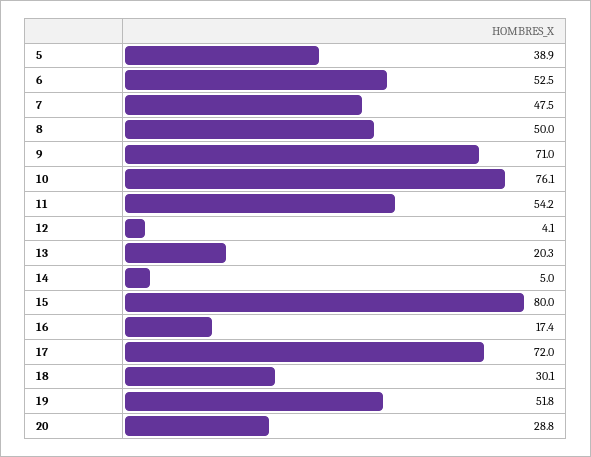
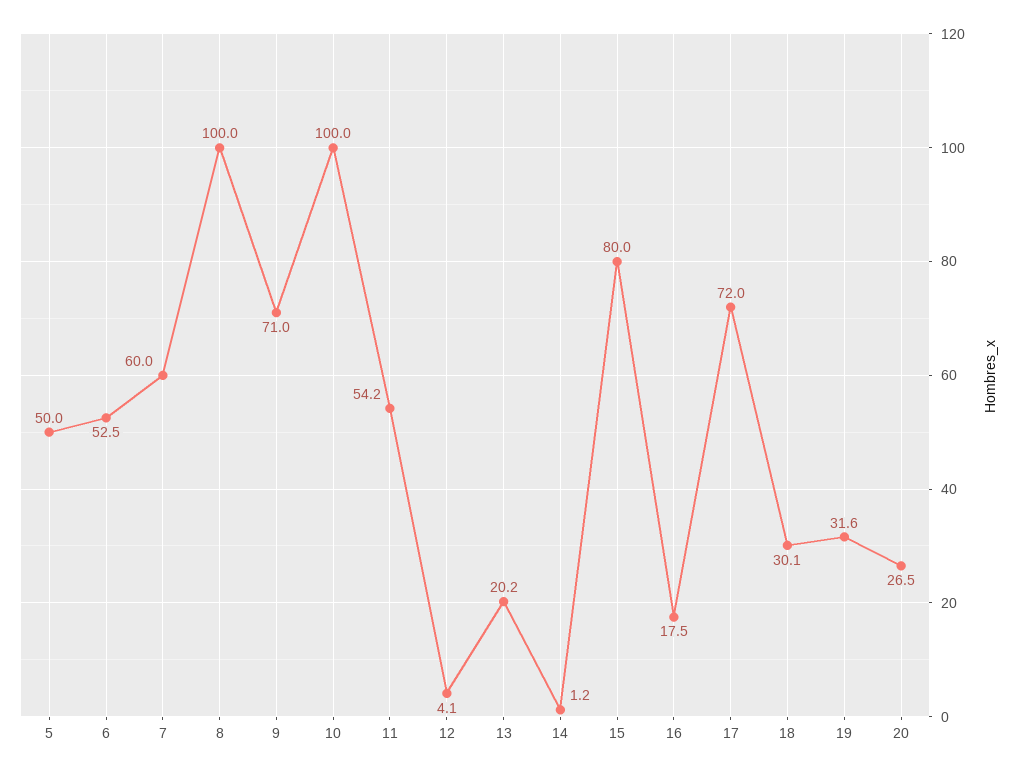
5: 38.9 -> 50
7: 47.5 -> 60
8: 50 -> 100
10: 76.1 -> 100
13: 20.3 -> 20.2
14: 5 -> 1.2
16: 17.4 -> 17.5
19: 51.8 -> 31.6
20: 28.8 -> 26.5

